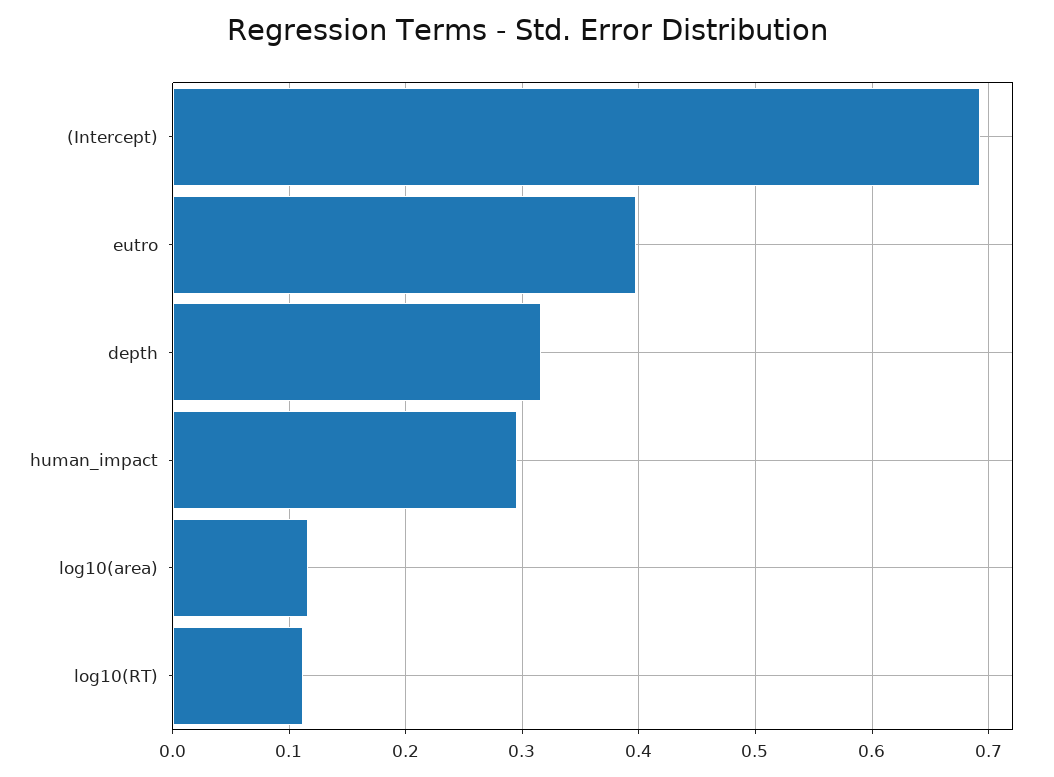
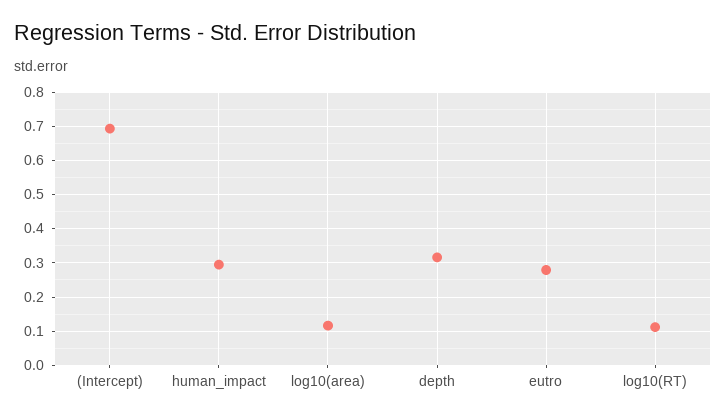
eutro: 0.4 -> 0.28

